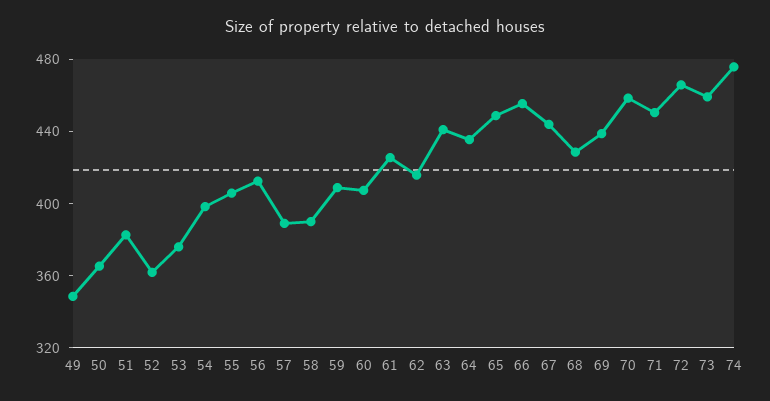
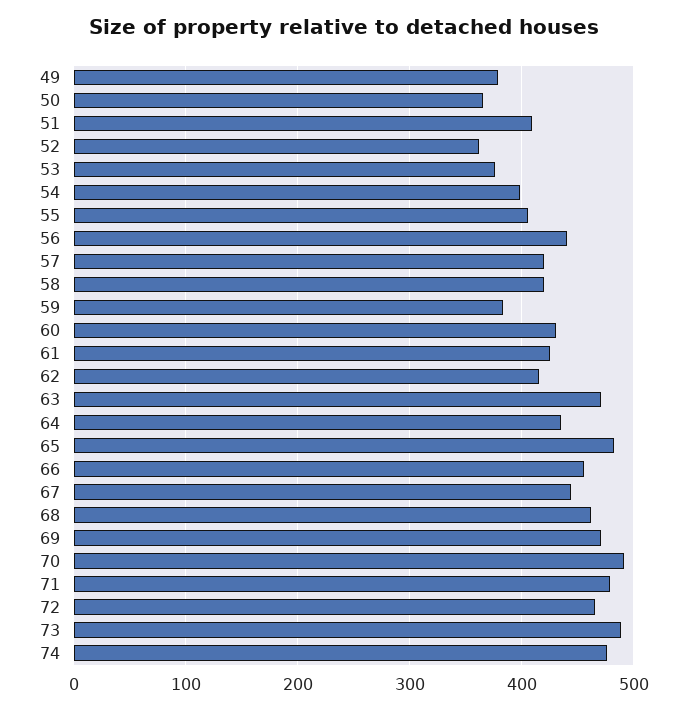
49: 350 -> 380
51: 380 -> 410
56: 410 -> 440
57: 390 -> 420
58: 390 -> 420
59: 410 -> 380
60: 410 -> 430
63: 440 -> 470
65: 450 -> 480
68: 430 -> 460
69: 440 -> 470
70: 460 -> 490
71: 450 -> 480
73: 460 -> 490

